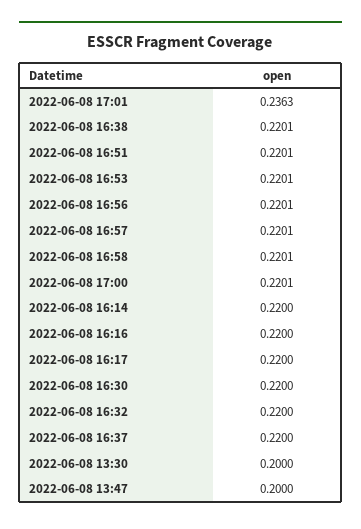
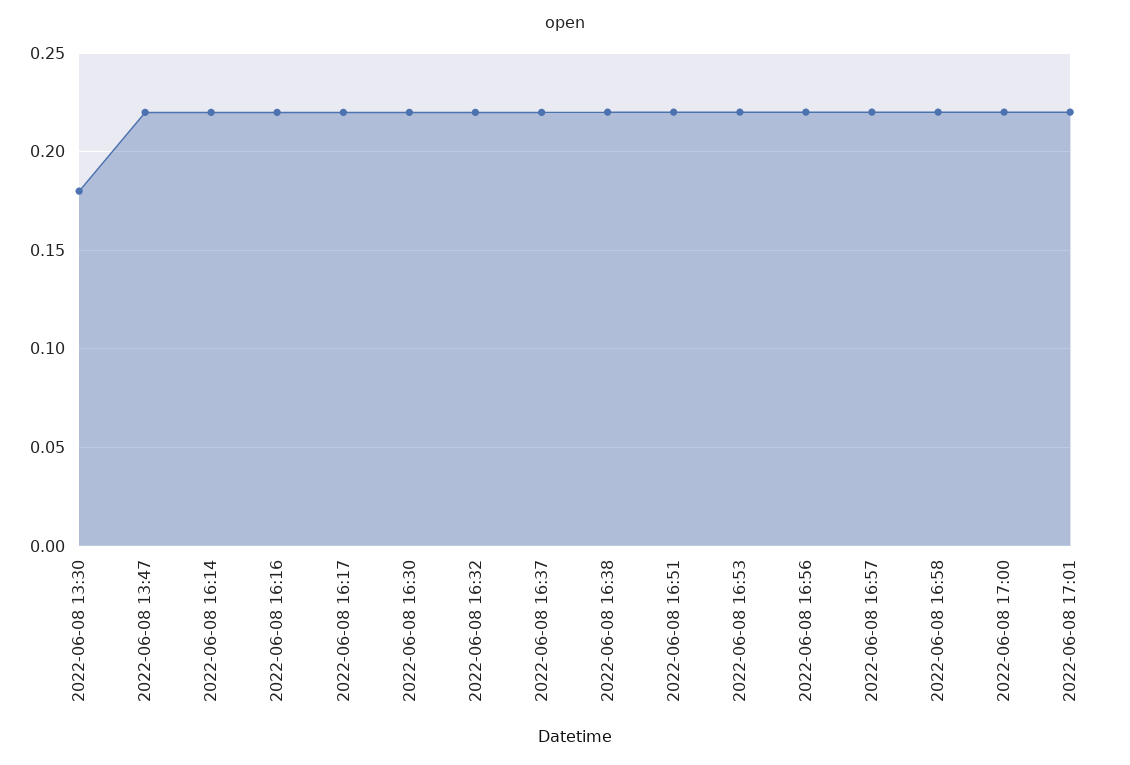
2022-06-08 17:01: 0.2363 -> 0.22
2022-06-08 13:30: 0.2 -> 0.18
2022-06-08 13:47: 0.2 -> 0.22

